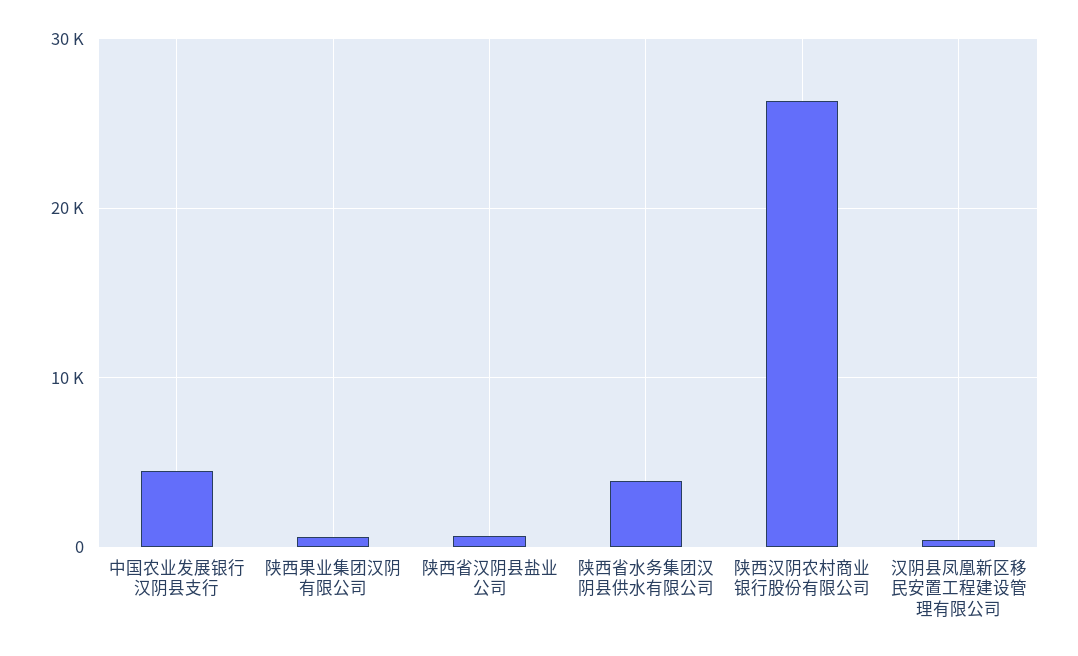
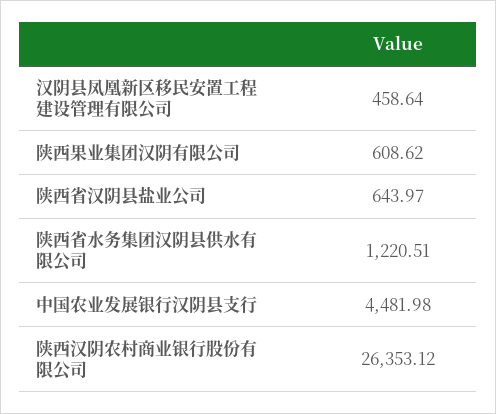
陕西省水务集团汉阴县供水有限公司: 4000 -> 1220.51

